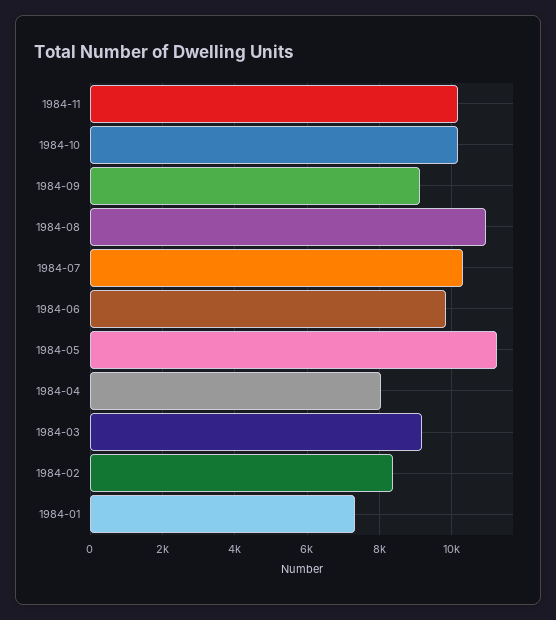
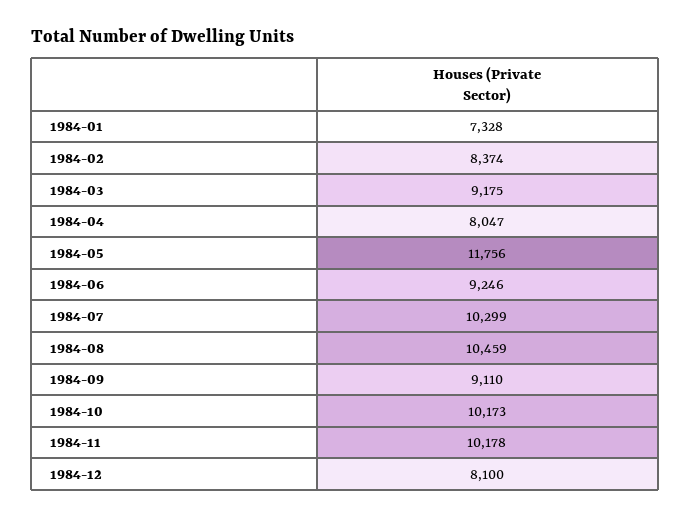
1984-08: 11000 -> 10459
1984-06: 9800 -> 9246
1984-05: 11200 -> 11756
1984-12: none -> 8100

